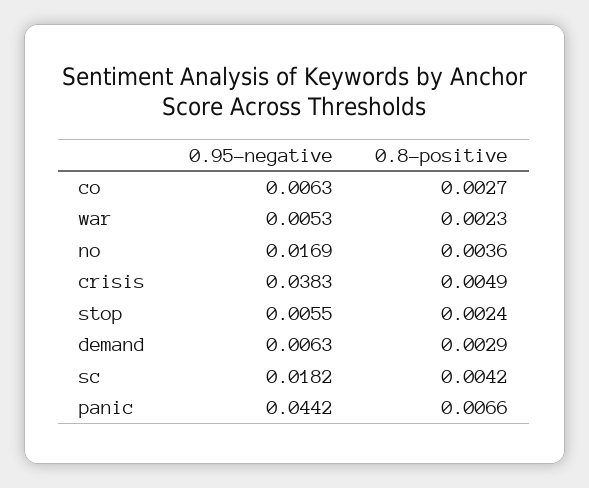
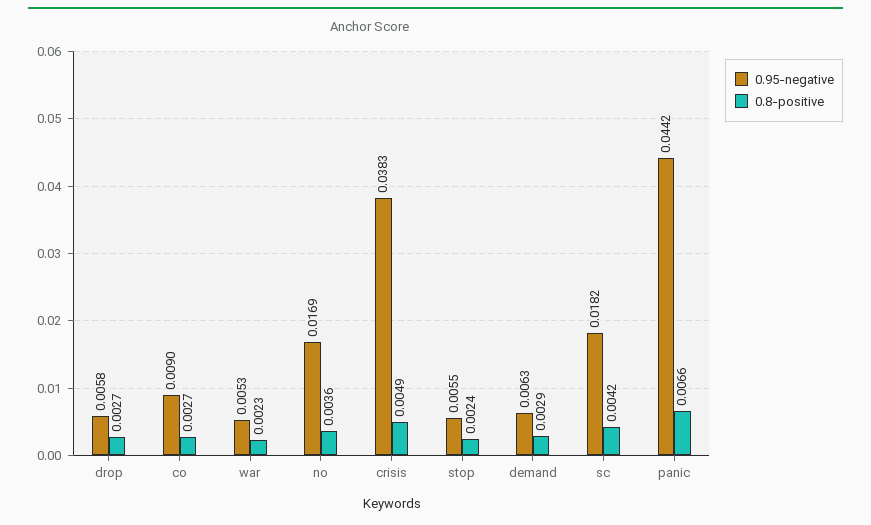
0.95-negative, co: 0.0063 -> 0.009
0.95-negative, drop: none -> 0.0058
0.8-positive, drop: none -> 0.0027

